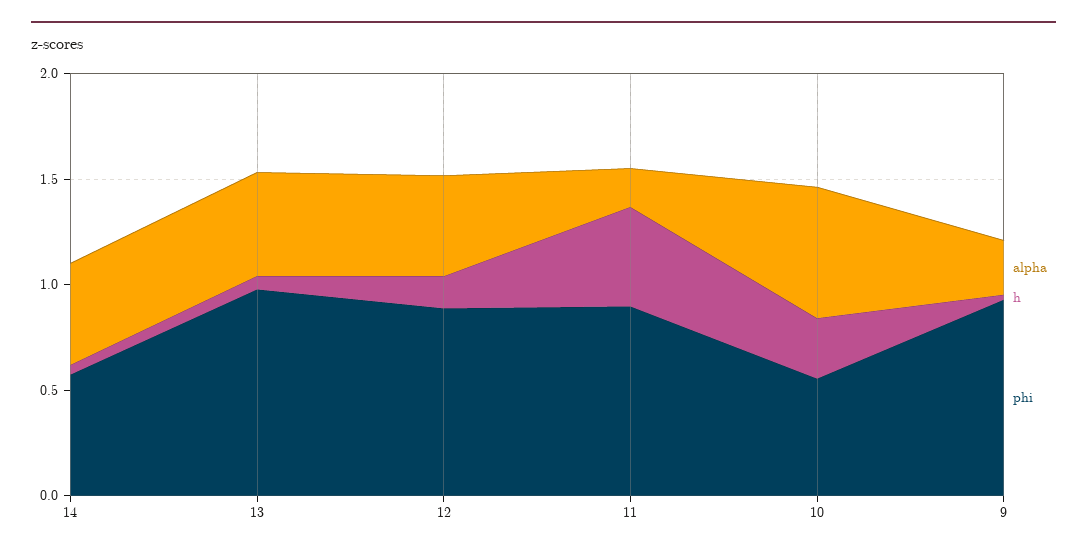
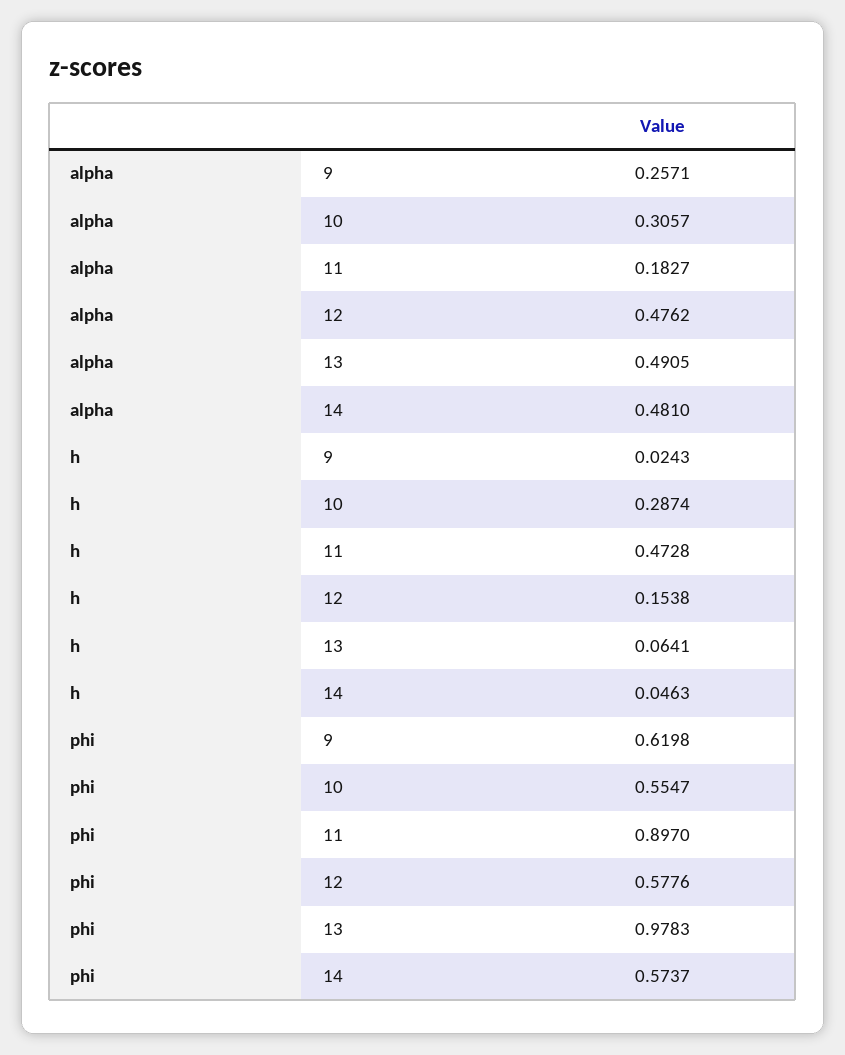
phi, 12: 0.9 -> 0.5776
alpha, 10: 0.6 -> 0.3057
phi, 9: 0.9 -> 0.6198

